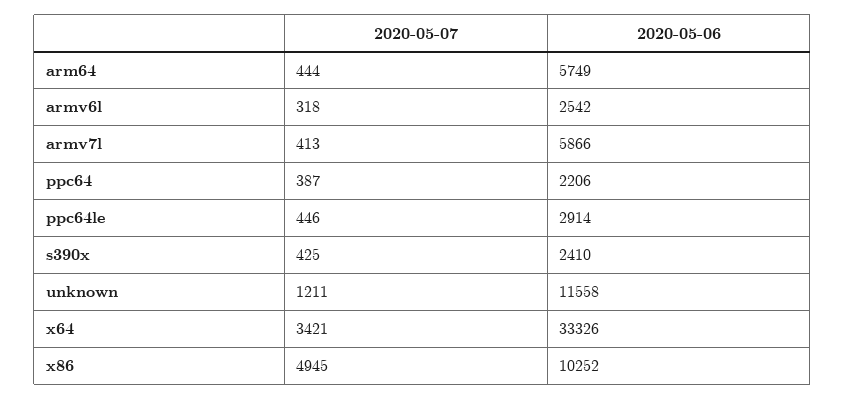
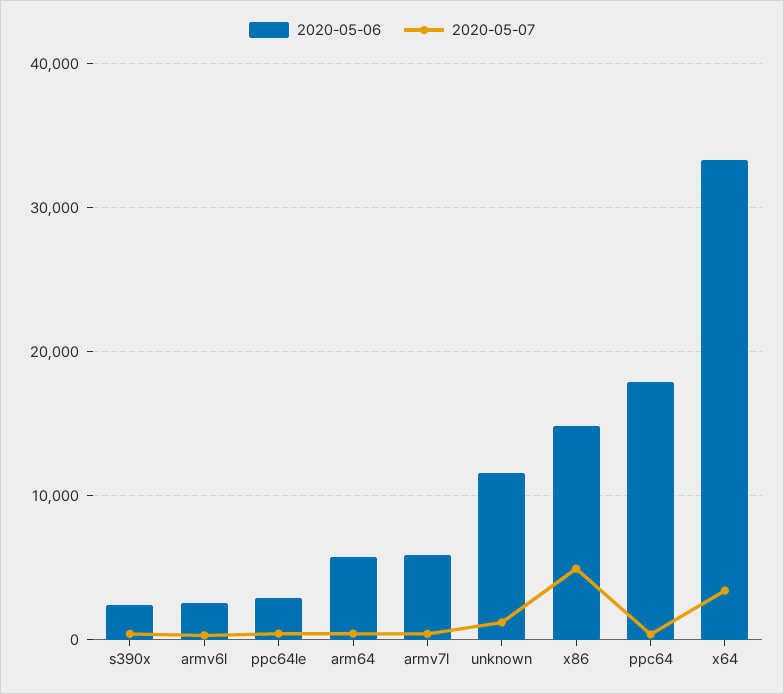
2020-05-06, ppc64: 2206 -> 18000
2020-05-06, x86: 10252 -> 15000

